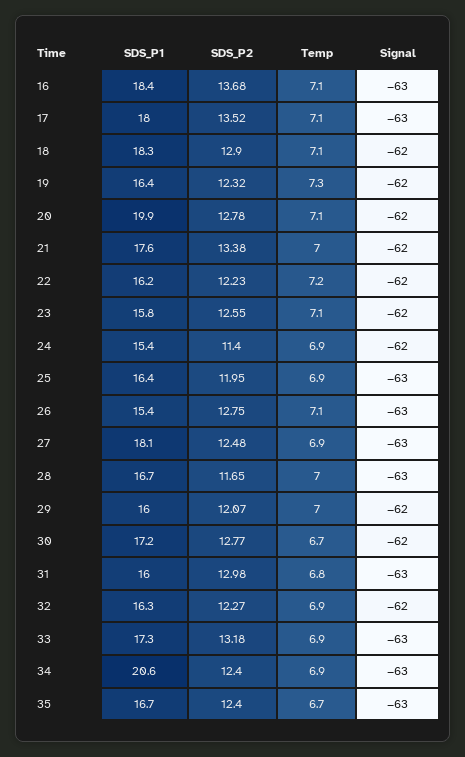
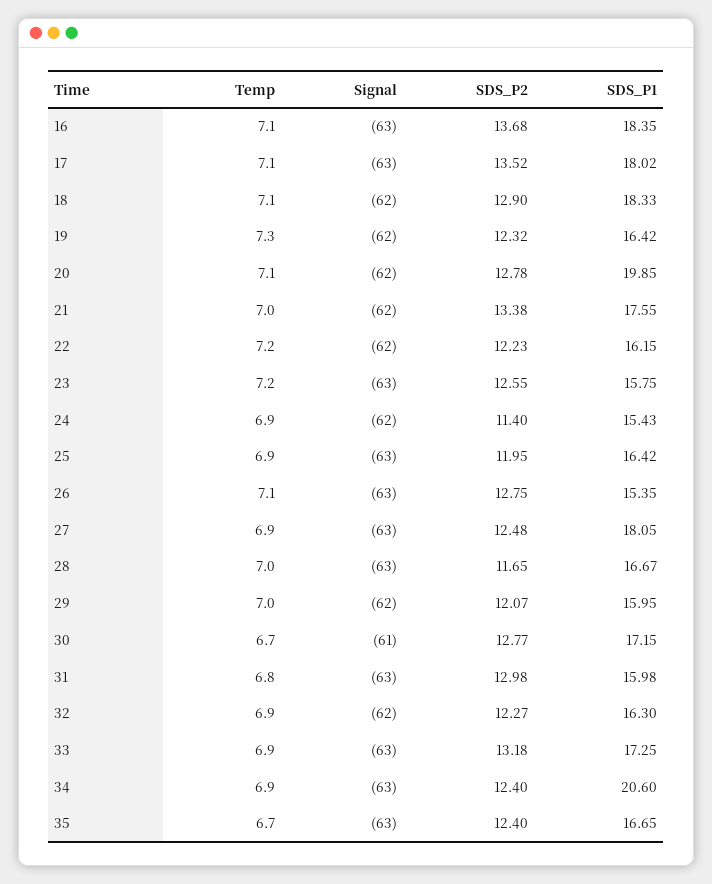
Temp, 23: 7.1 -> 7.2
Signal, 23: -62 -> -63
Signal, 30: -62 -> -61

